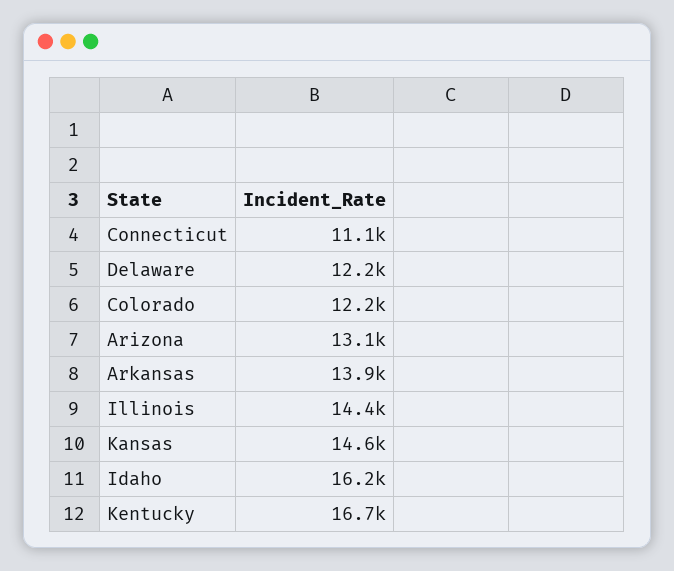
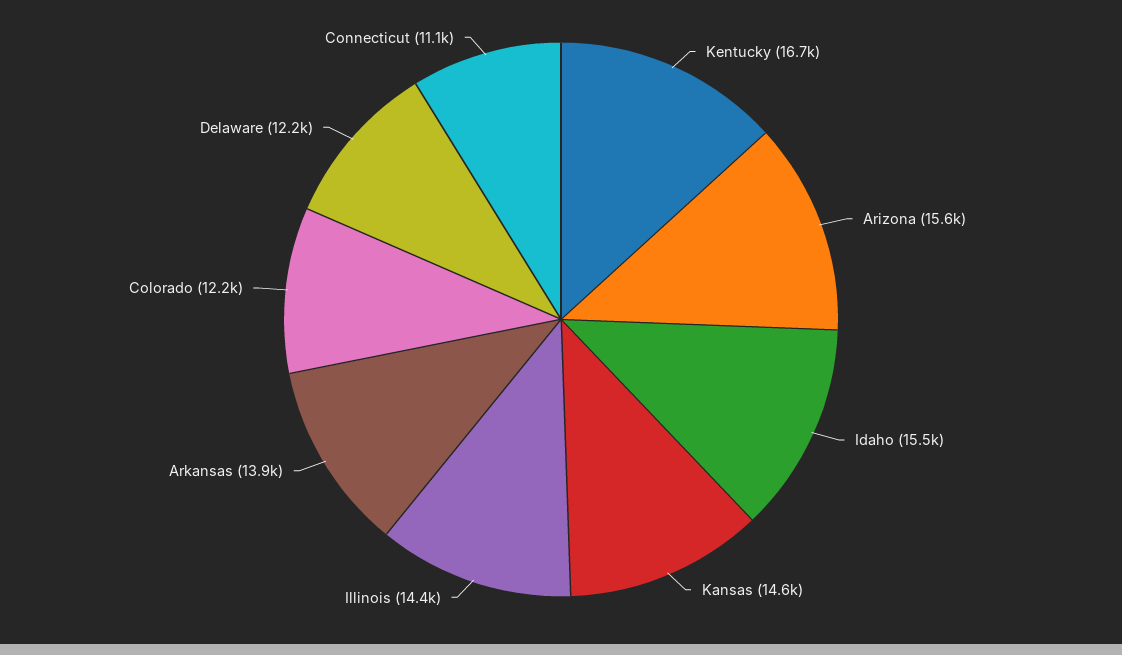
Arizona: 13100 -> 15600
Idaho: 16200 -> 15500

